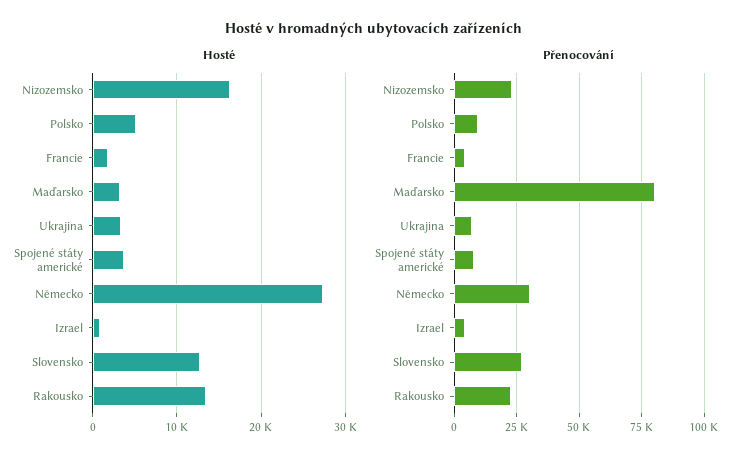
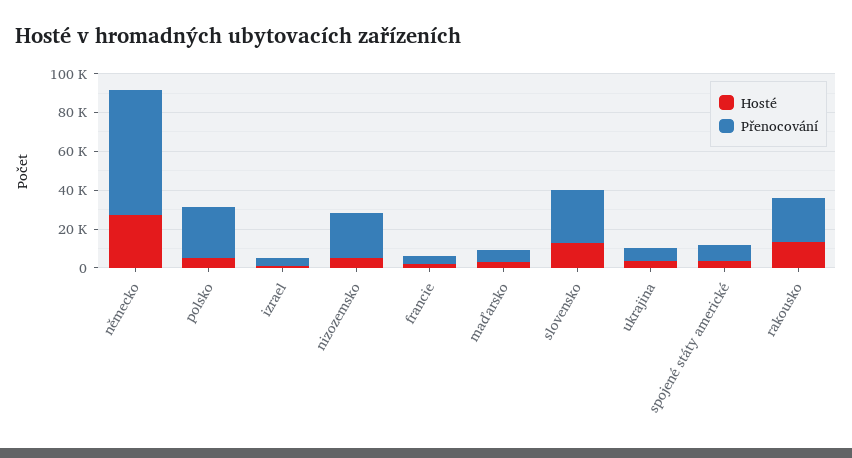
Hosté, Nizozemsko: 16000 -> 5000
Přenocování, Polsko: 10000 -> 25000
Přenocování, Maďarsko: 80000 -> 5000
Přenocování, Německo: 30000 -> 65000

